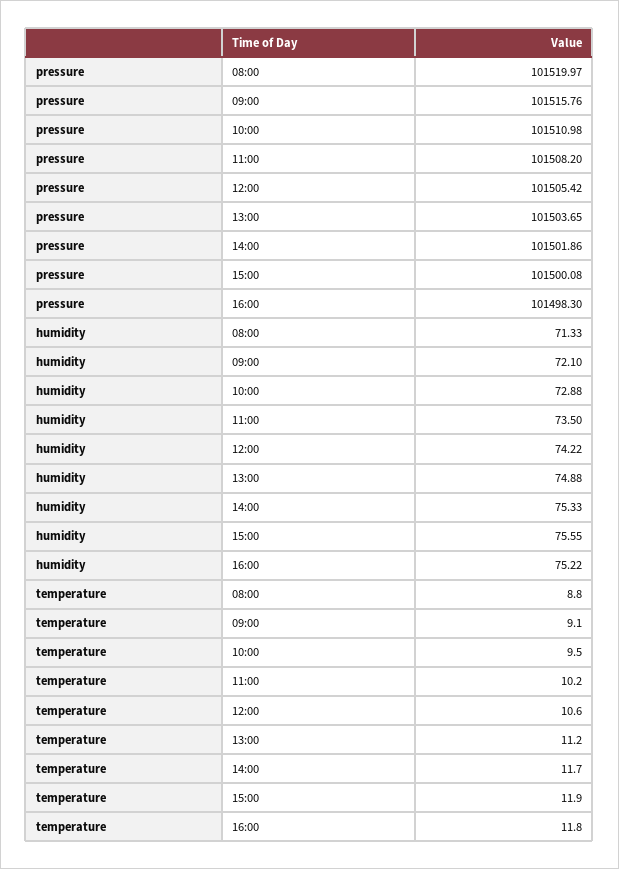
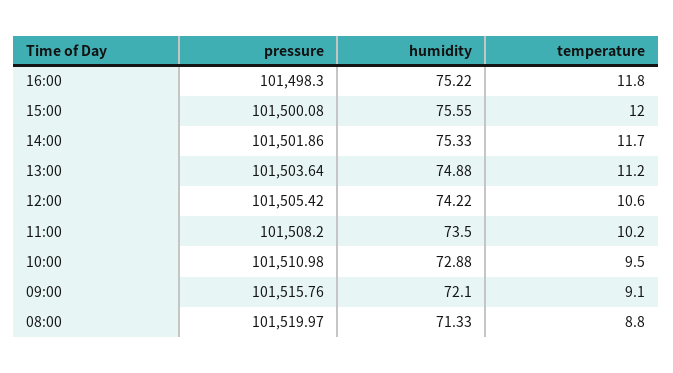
pressure, 13:00: 101503.65 -> 101503.64
temperature, 15:00: 11.9 -> 12

